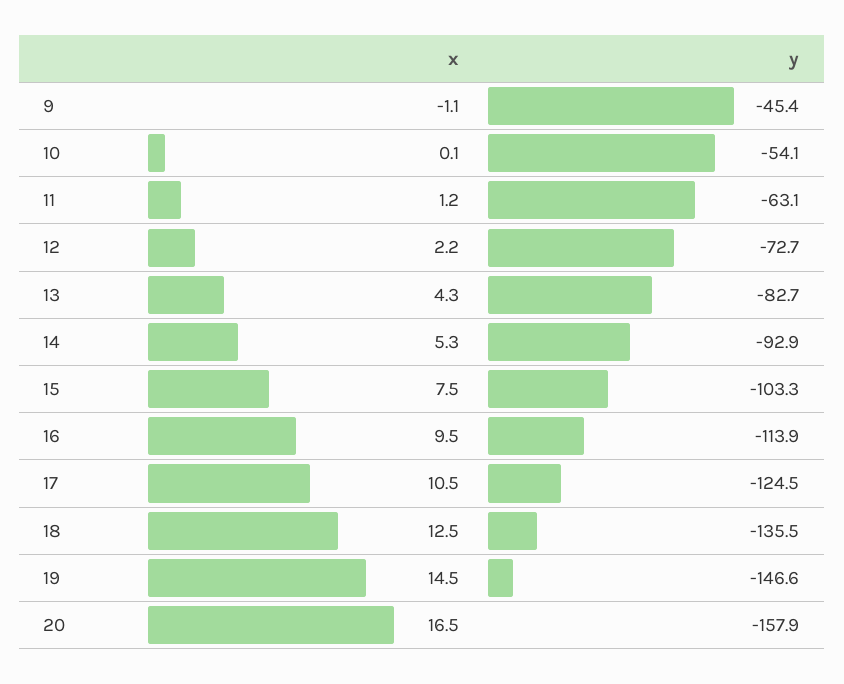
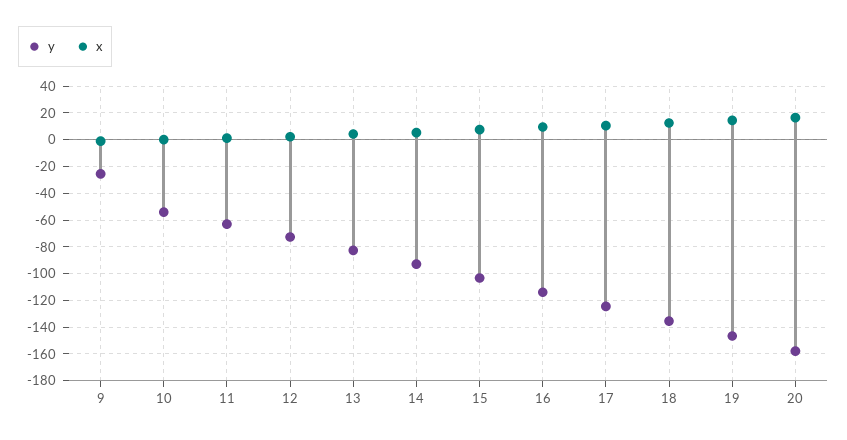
y, 9: -45.4 -> -25

